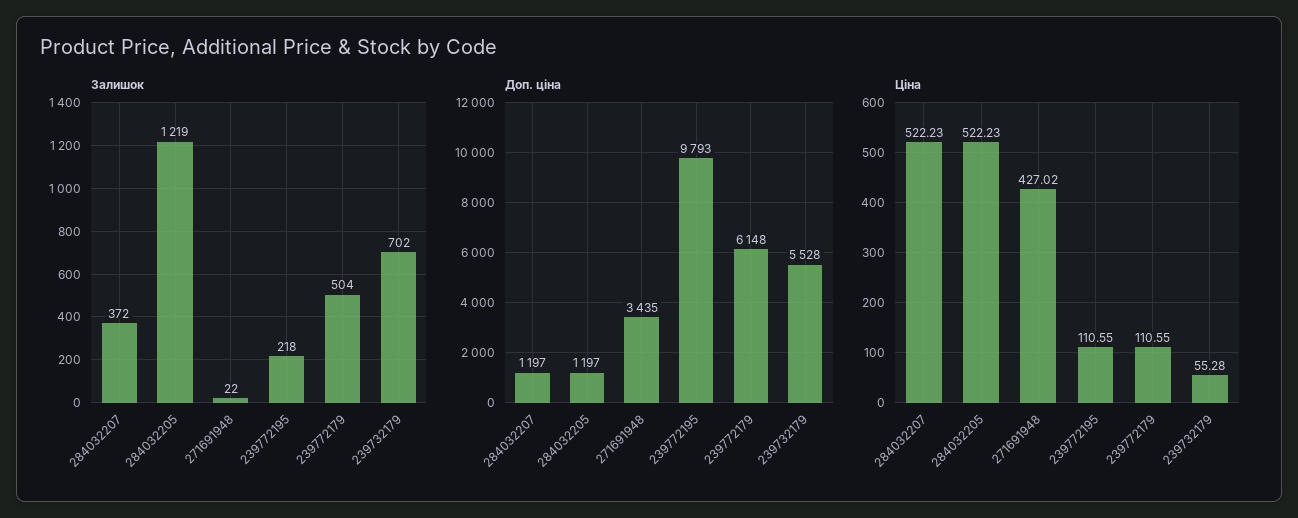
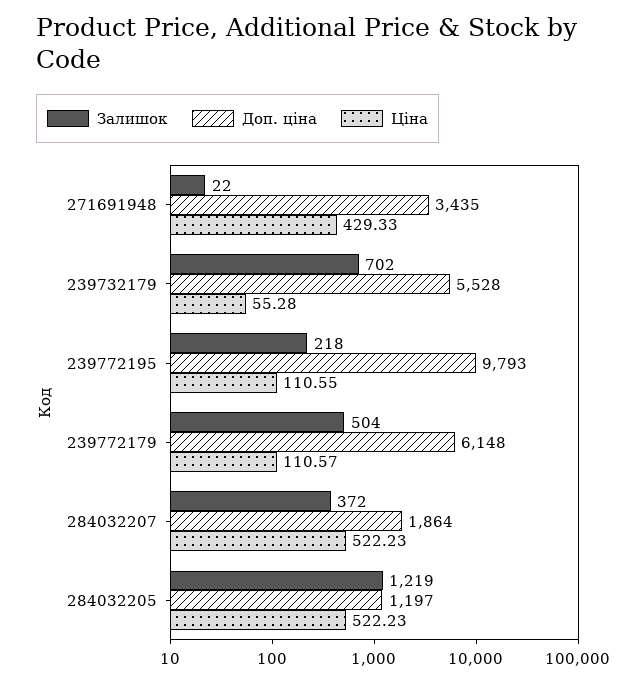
Доп. ціна, 284032207: 1197 -> 1864
Ціна, 271691948: 427.02 -> 429.33
Ціна, 239772179: 110.55 -> 110.57

